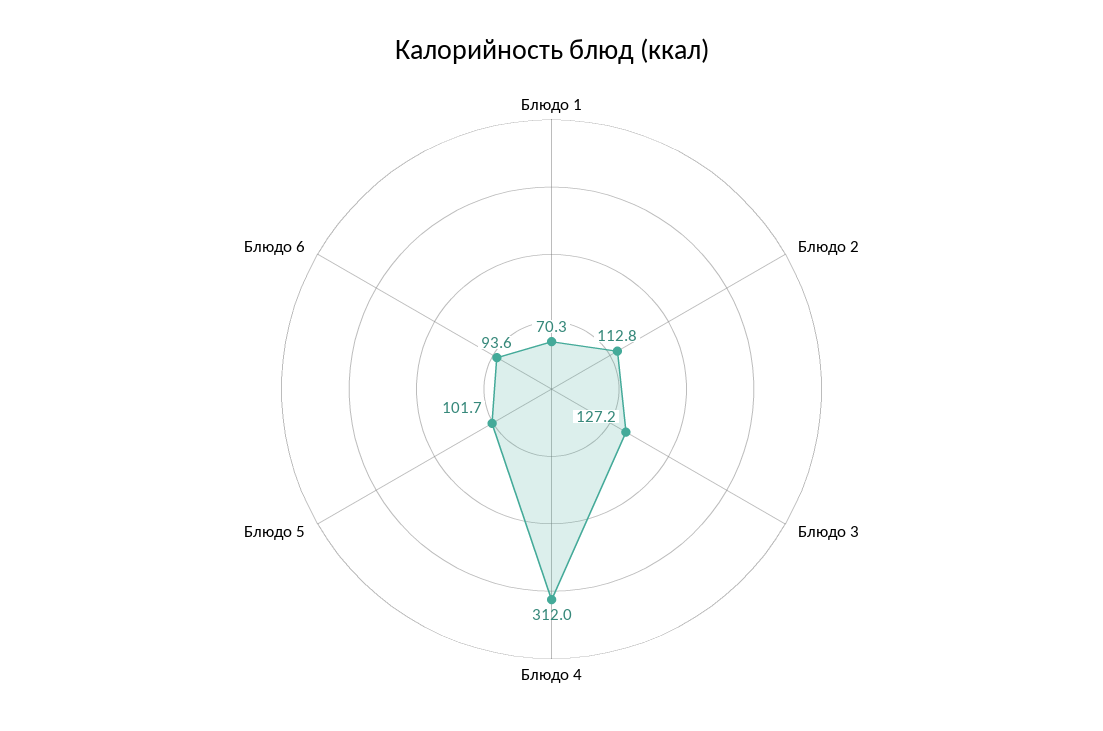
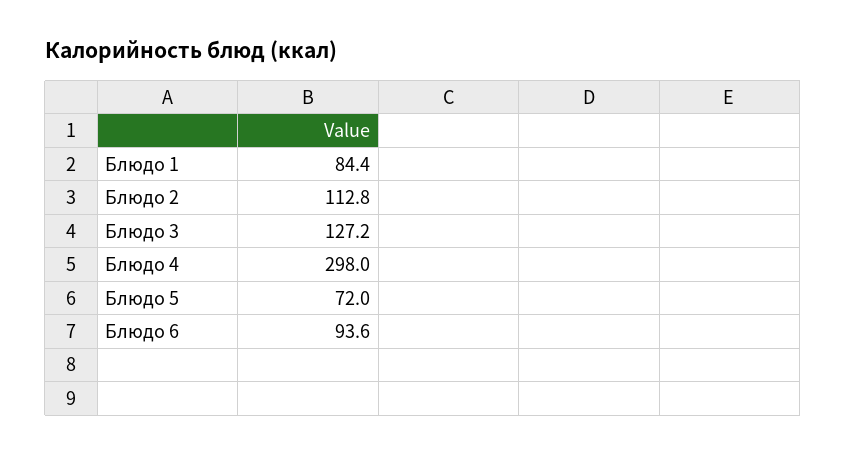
Блюдо 1: 70.3 -> 84.4
Блюдо 4: 312 -> 298
Блюдо 5: 101.7 -> 72

